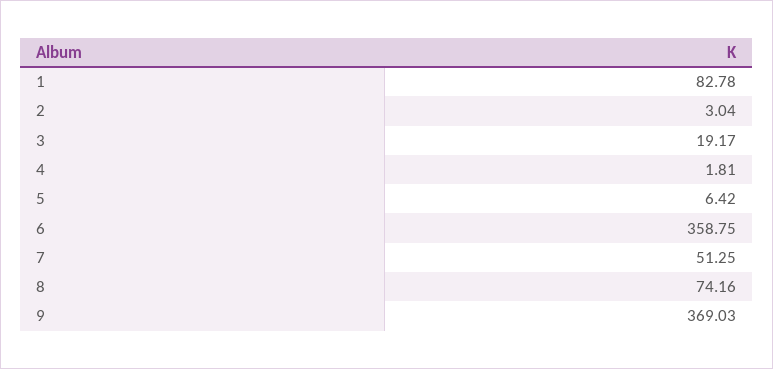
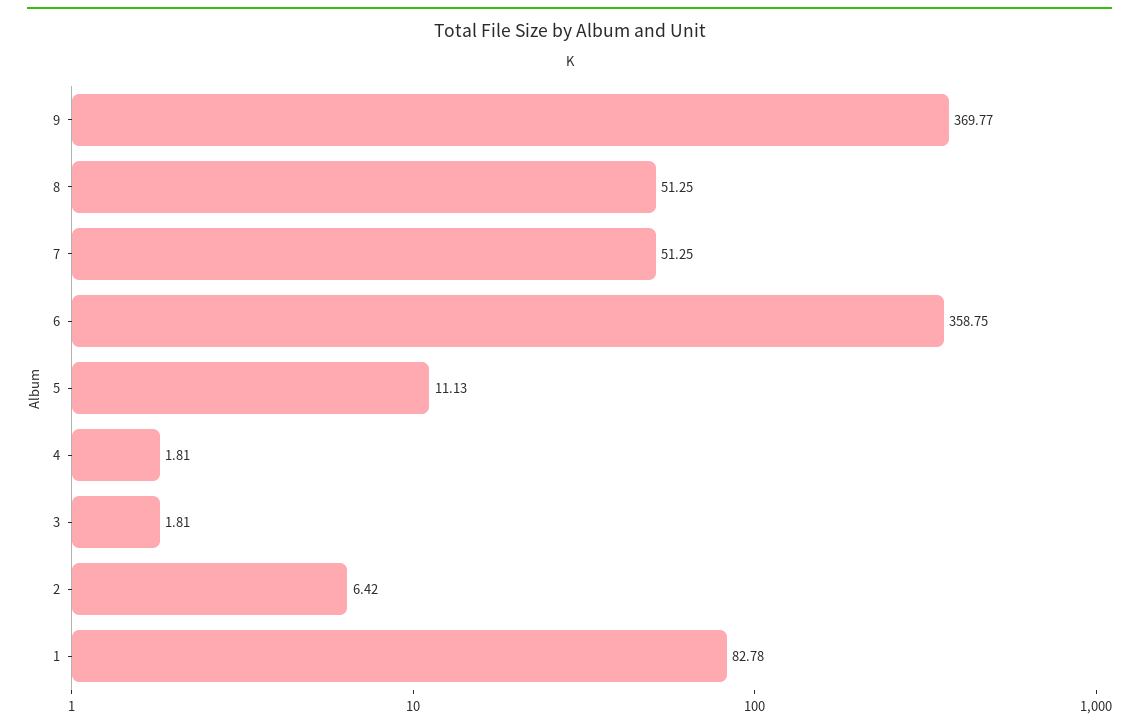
2: 3.04 -> 6.42
3: 19.17 -> 1.81
5: 6.42 -> 11.13
8: 74.16 -> 51.25
9: 369.03 -> 369.77

